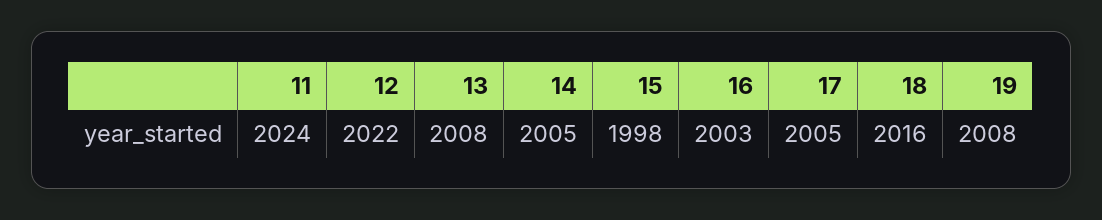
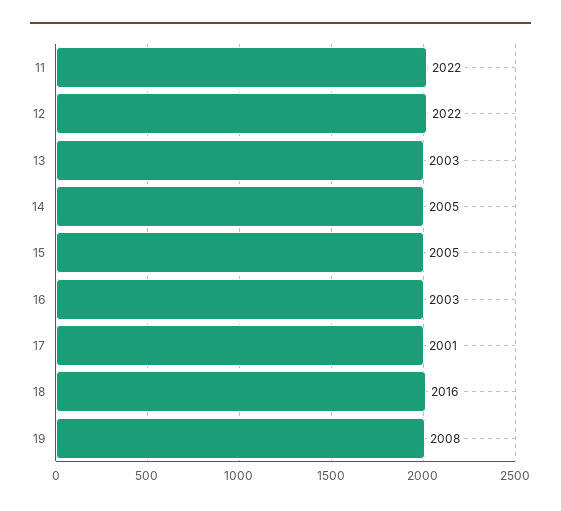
11: 2024 -> 2022
13: 2008 -> 2003
15: 1998 -> 2005
17: 2005 -> 2001

